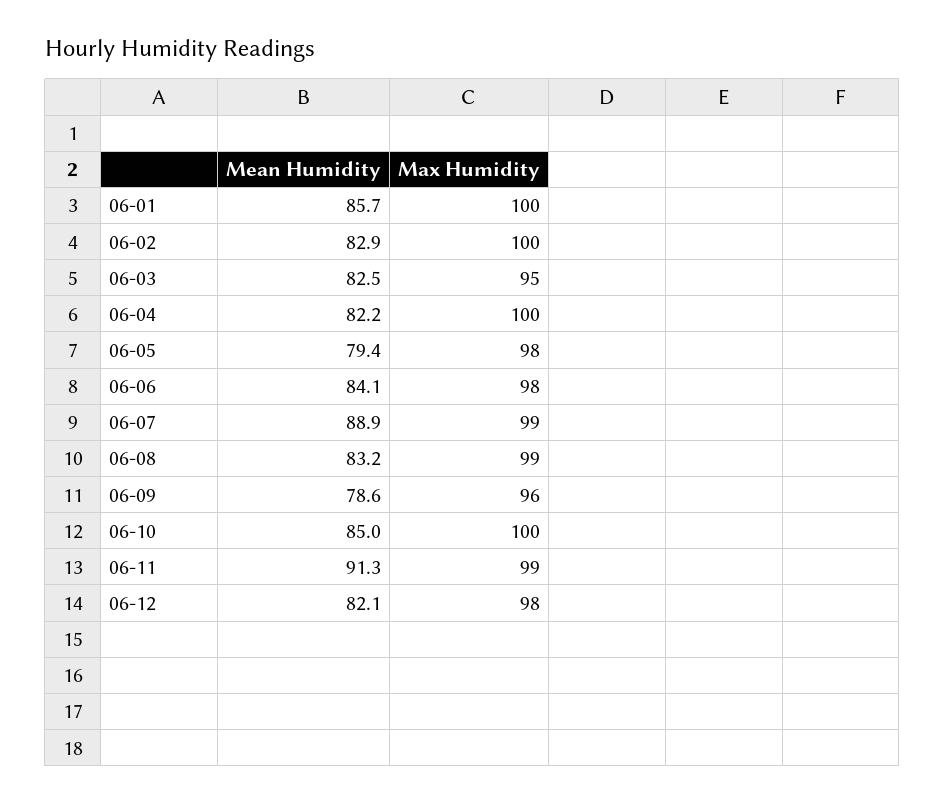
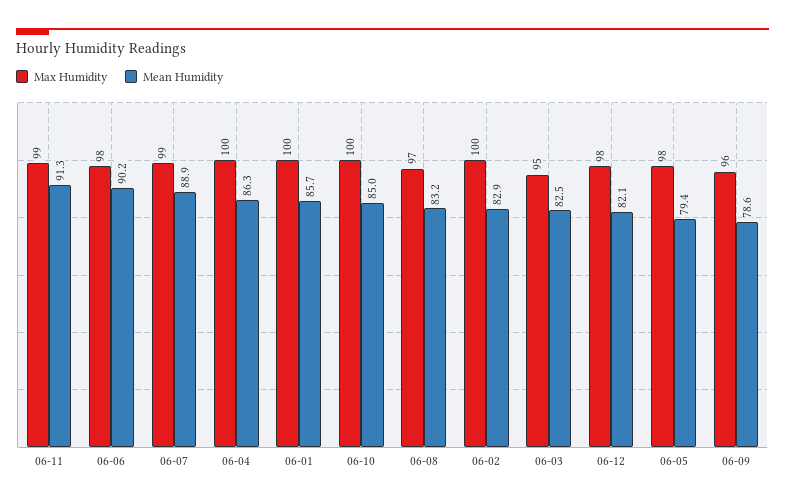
Mean Humidity, 06-04: 82.2 -> 86.3
Mean Humidity, 06-06: 84.1 -> 90.2
Max Humidity, 06-08: 99 -> 97

